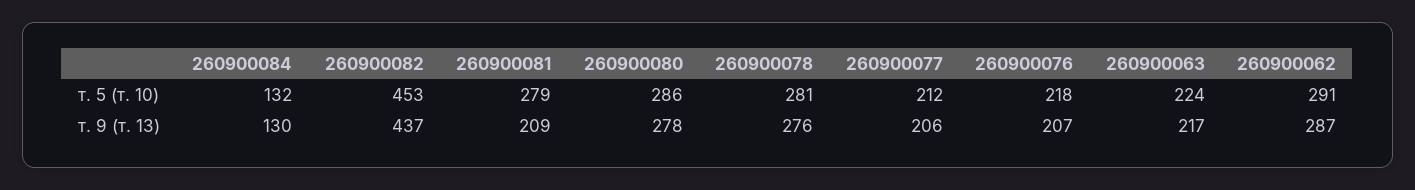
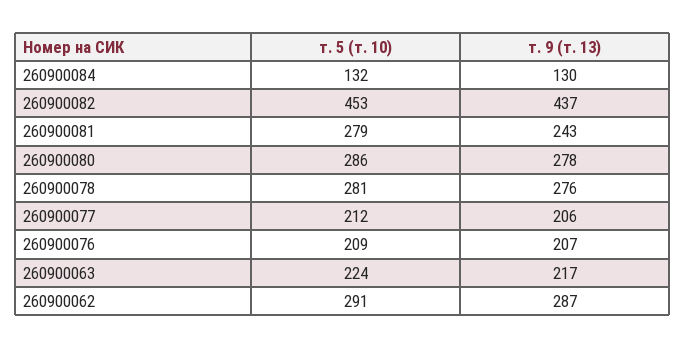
260900076, т. 5 (т. 10): 218 -> 209
260900081, т. 9 (т. 13): 209 -> 243

